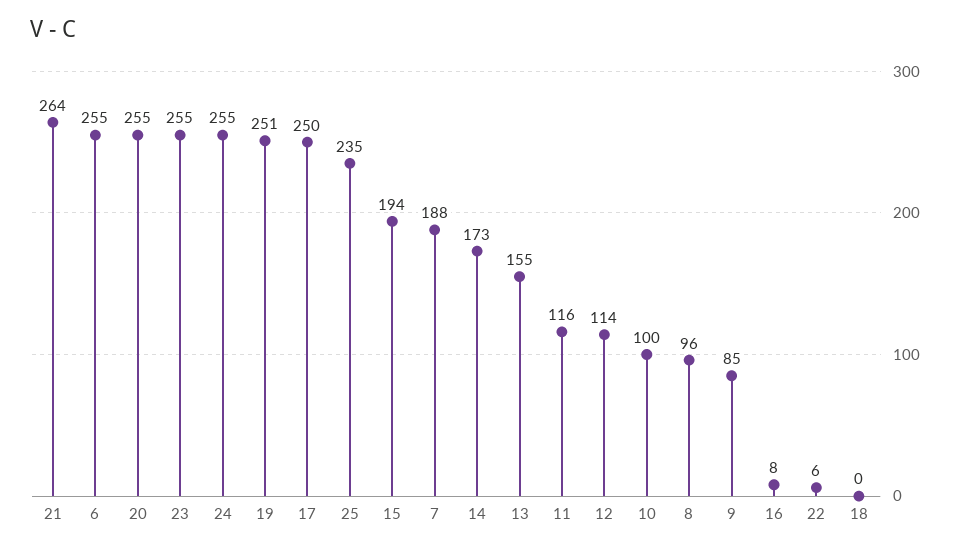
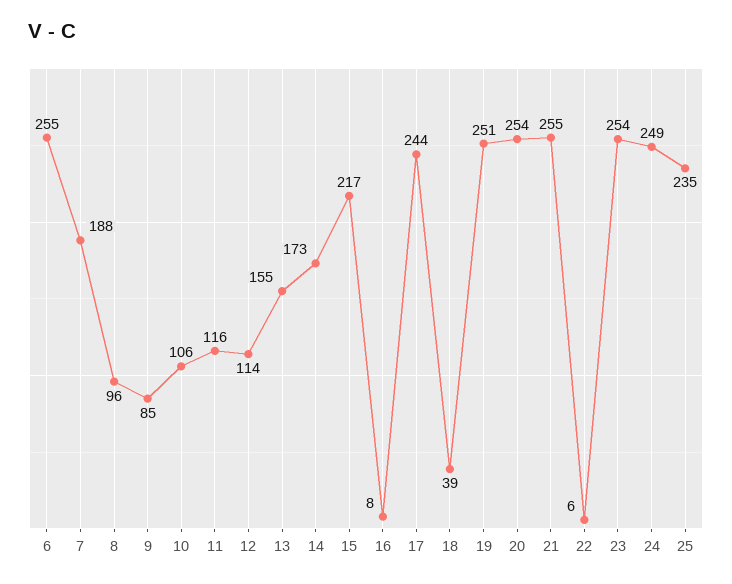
21: 264 -> 255
20: 255 -> 254
23: 255 -> 254
24: 255 -> 249
17: 250 -> 244
15: 194 -> 217
10: 100 -> 106
18: 0 -> 39

